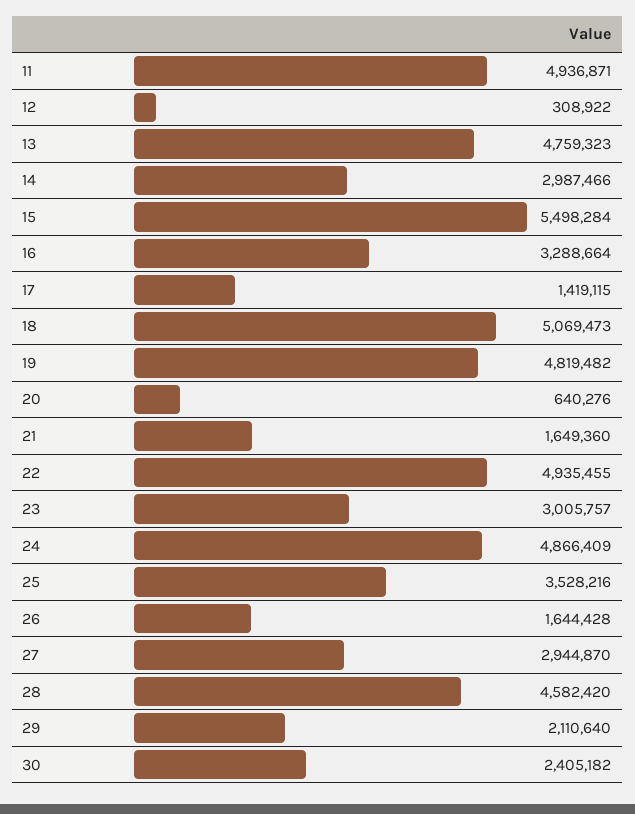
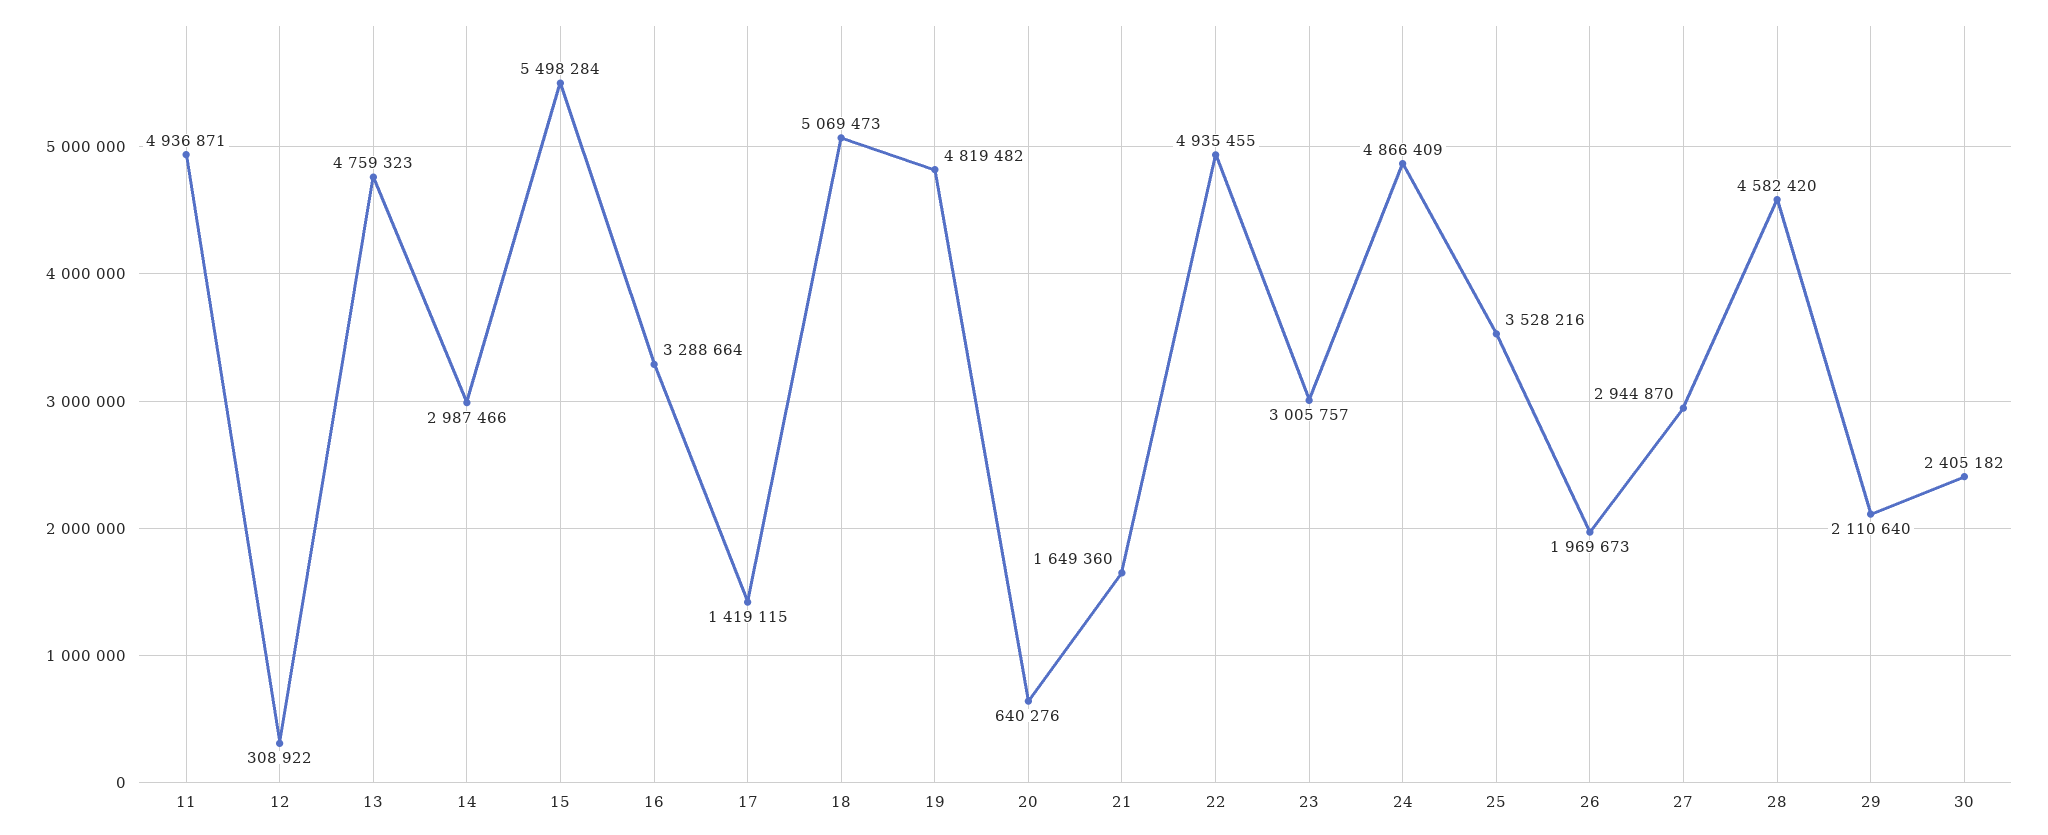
26: 1644428 -> 1969673

